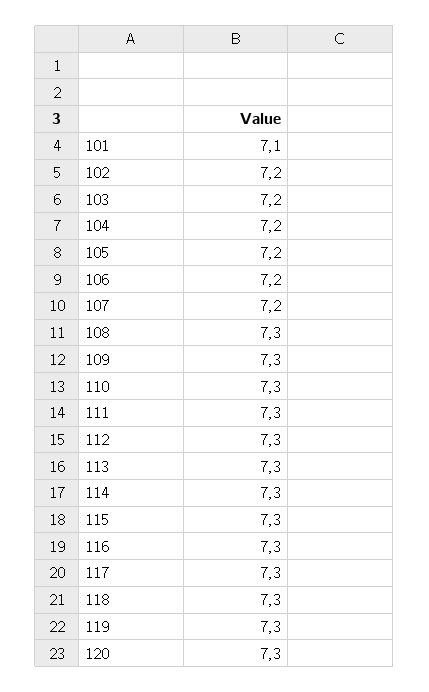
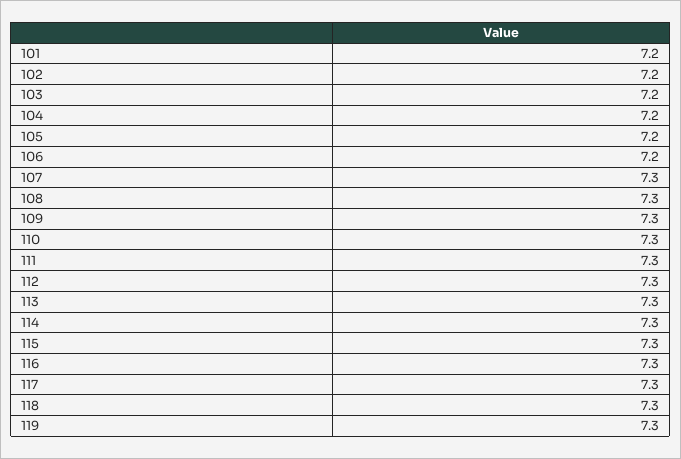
101: 7.1 -> 7.2
107: 7.2 -> 7.3
120: 7.3 -> none

